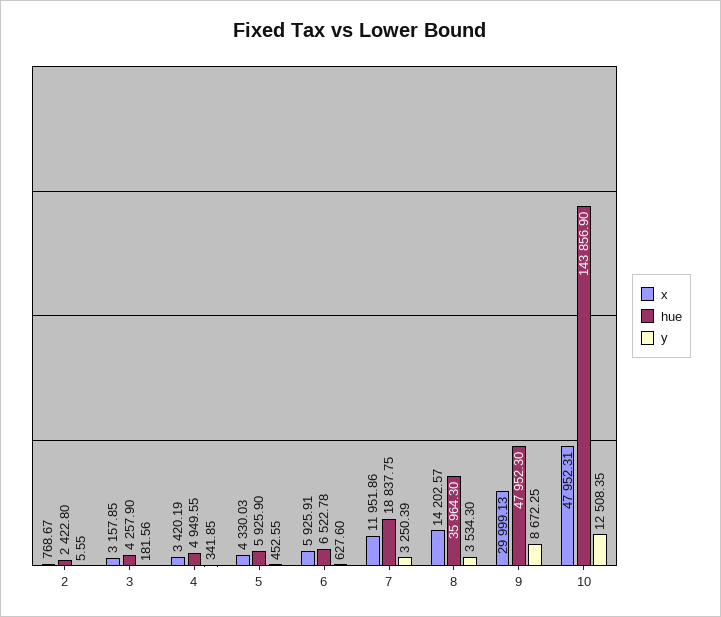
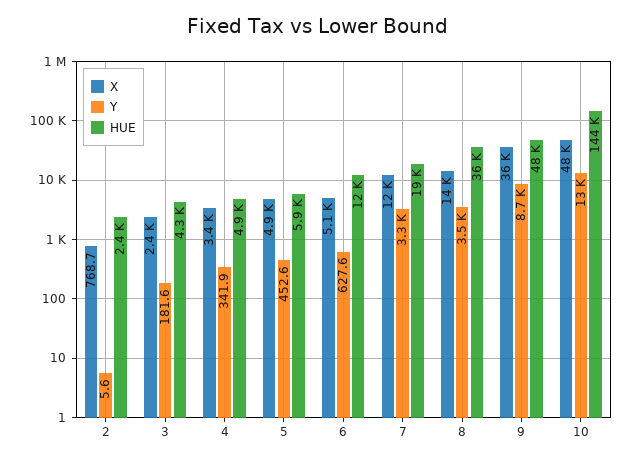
x, 3: 3157.85 -> 2400
x, 5: 4330.03 -> 4900
x, 6: 5925.91 -> 5100
hue, 6: 6522.78 -> 12000
x, 9: 29999.13 -> 36000

